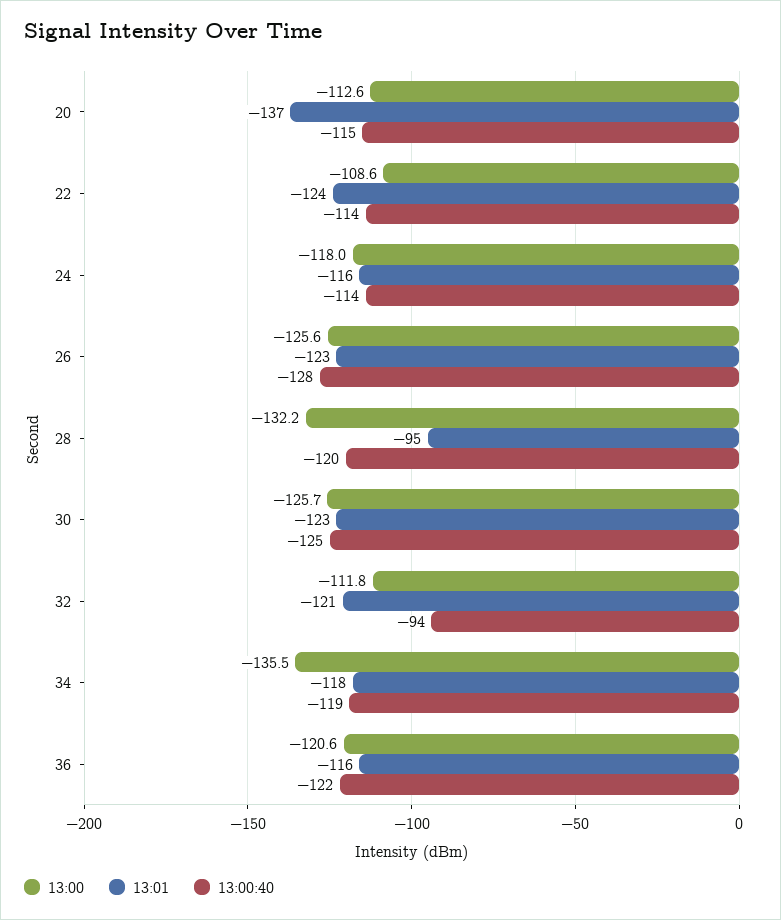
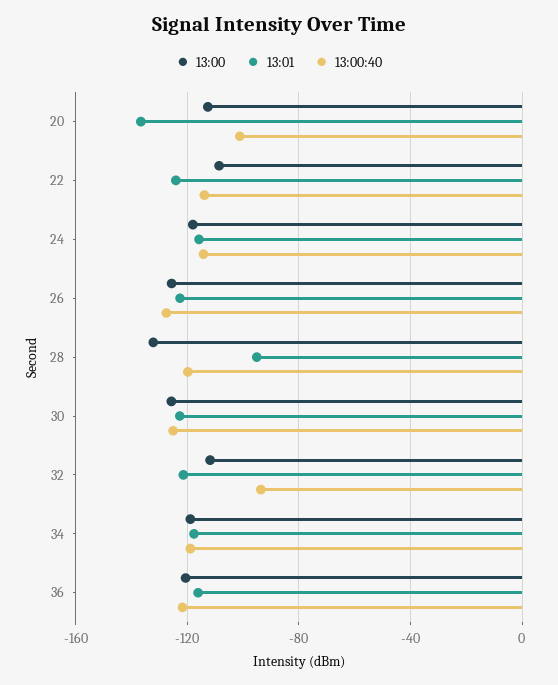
13:00:40, 20: -115 -> -100
13:00, 34: -135.5 -> -120

